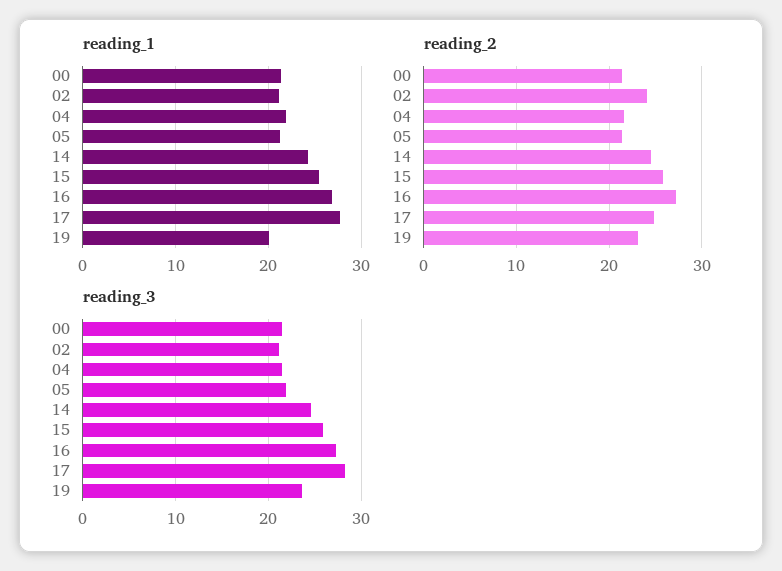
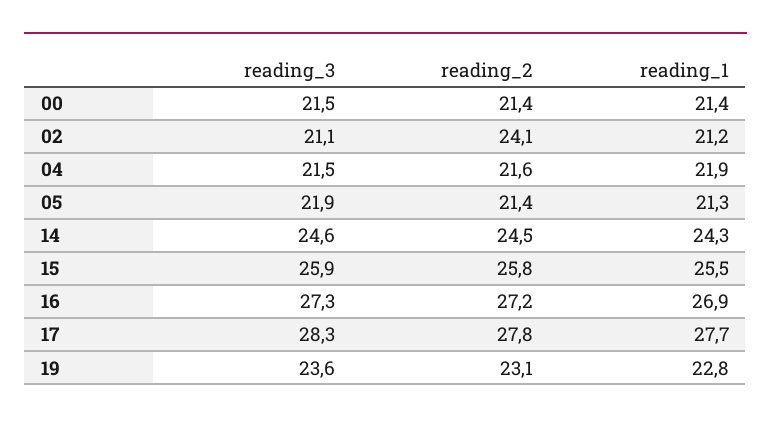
reading_1, 19: 20 -> 22.8
reading_2, 17: 25 -> 27.8

